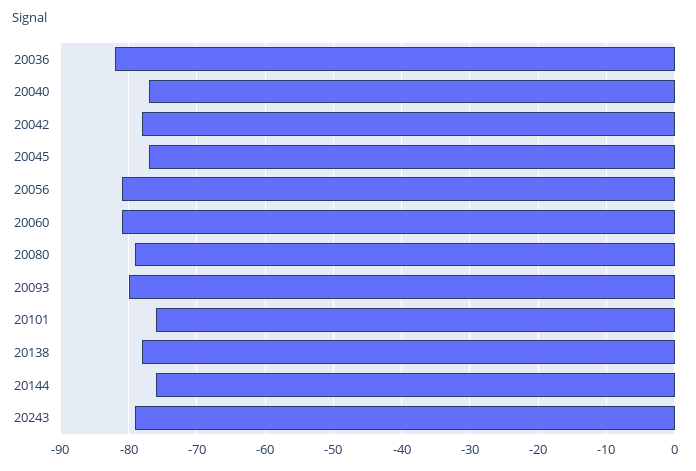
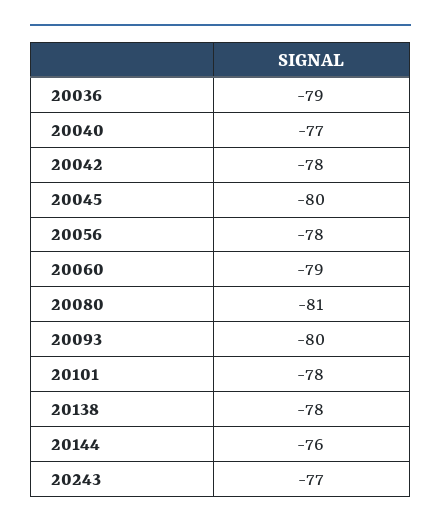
20036: -82 -> -79
20045: -77 -> -80
20056: -81 -> -78
20060: -81 -> -79
20080: -79 -> -81
20101: -76 -> -78
20243: -79 -> -77

